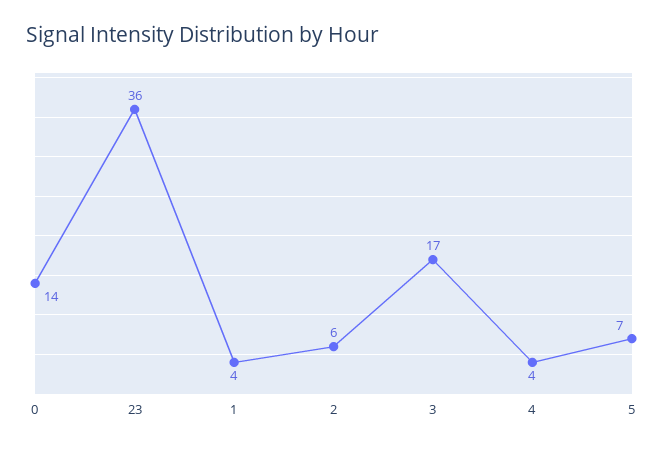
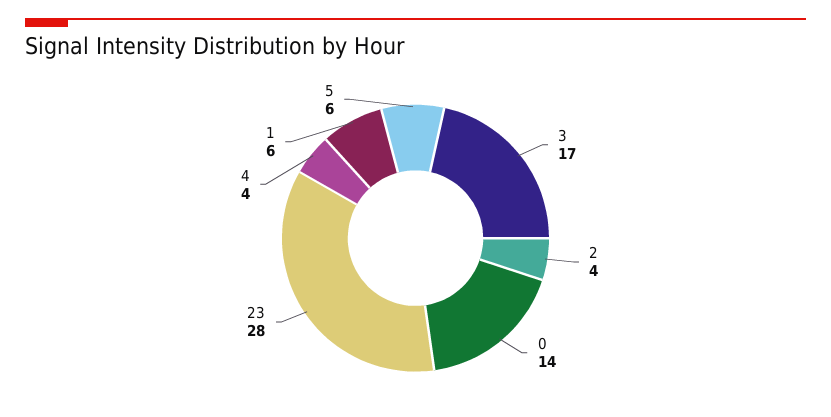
23: 36 -> 28
1: 4 -> 6
2: 6 -> 4
5: 7 -> 6

